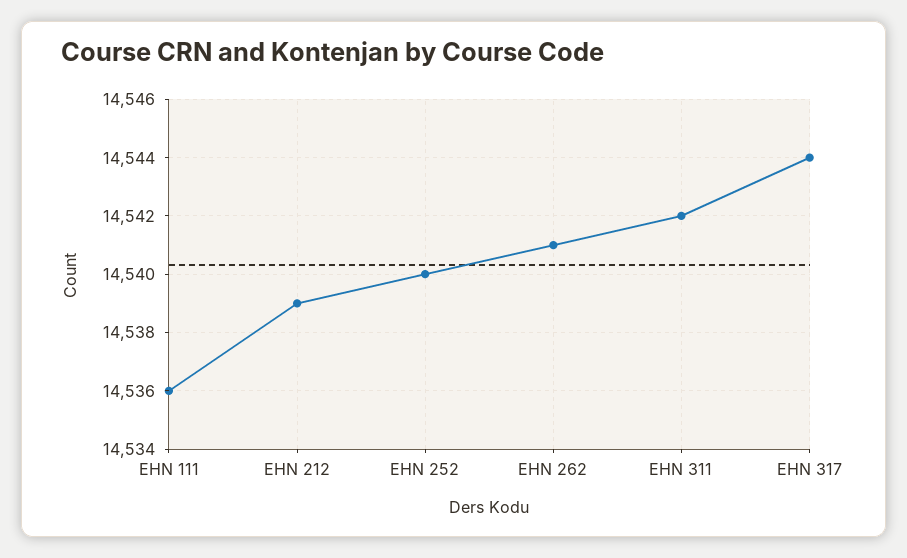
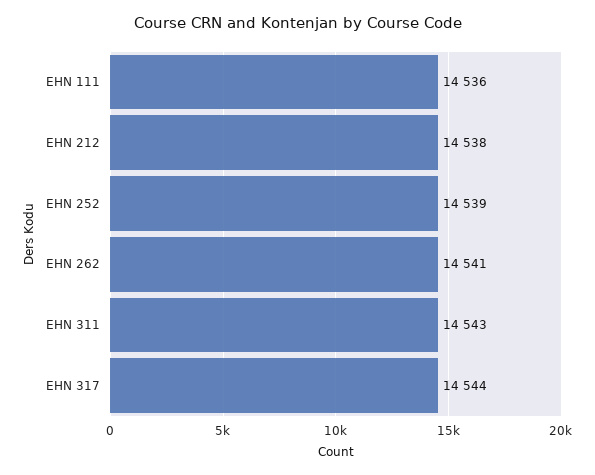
EHN 212: 14539 -> 14538
EHN 252: 14540 -> 14539
EHN 311: 14542 -> 14543

